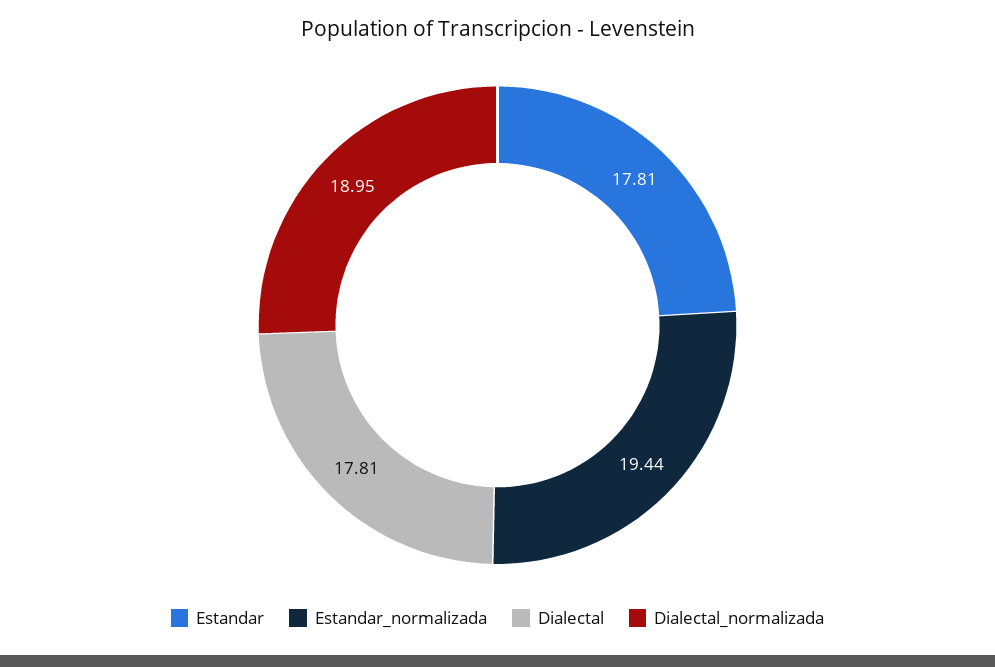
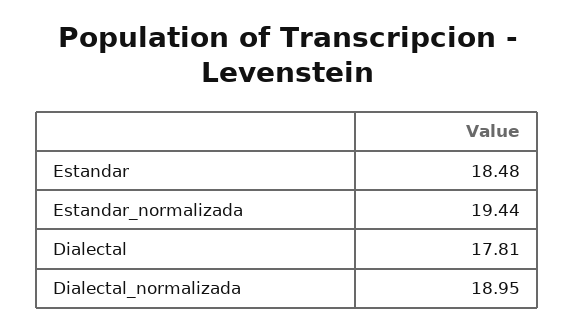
Estandar: 17.81 -> 18.48

